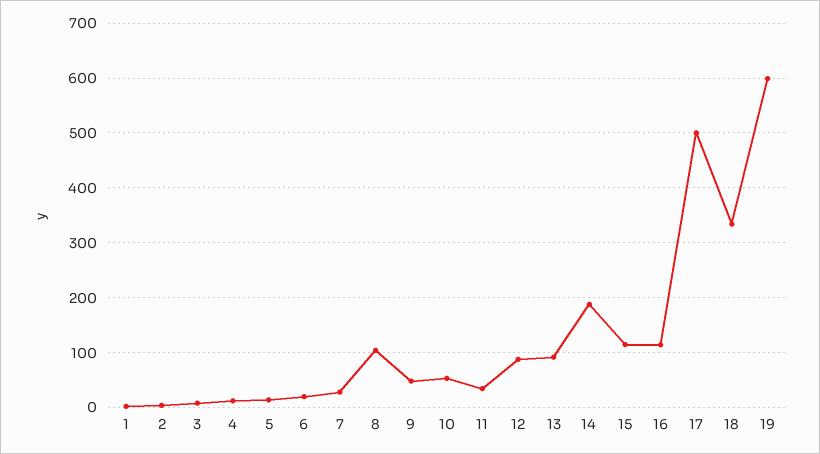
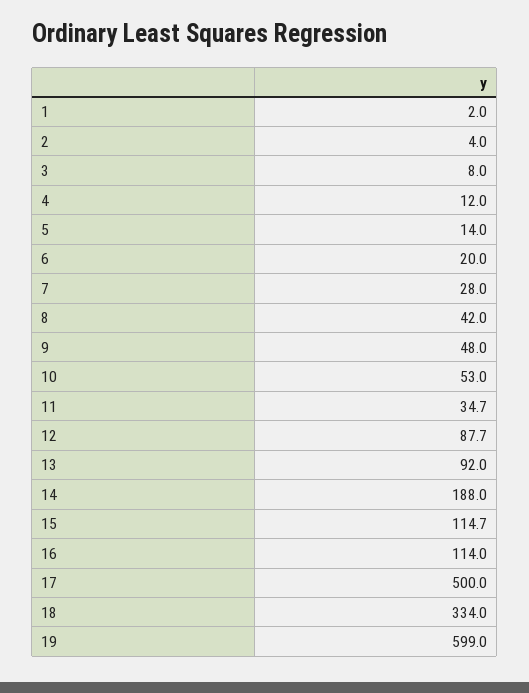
8: 100 -> 42

